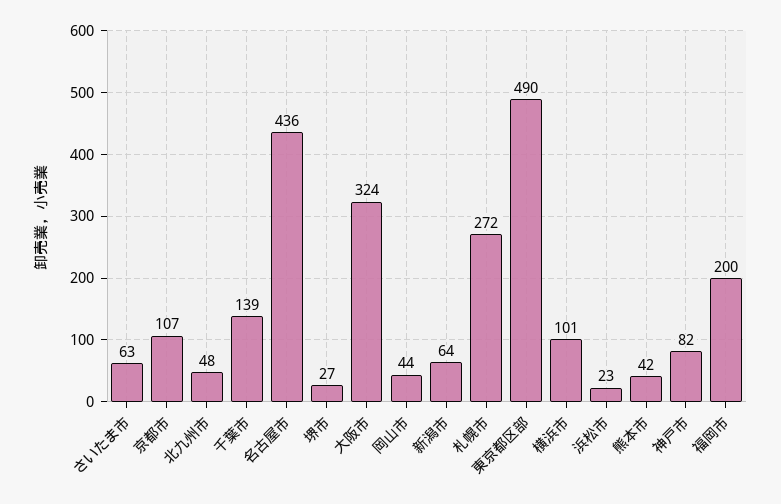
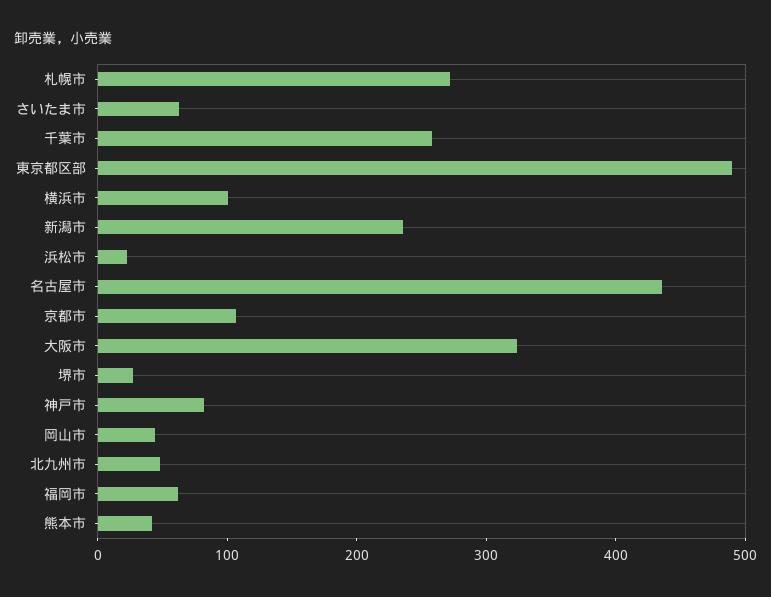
千葉市: 139 -> 260
新潟市: 64 -> 240
福岡市: 200 -> 60

